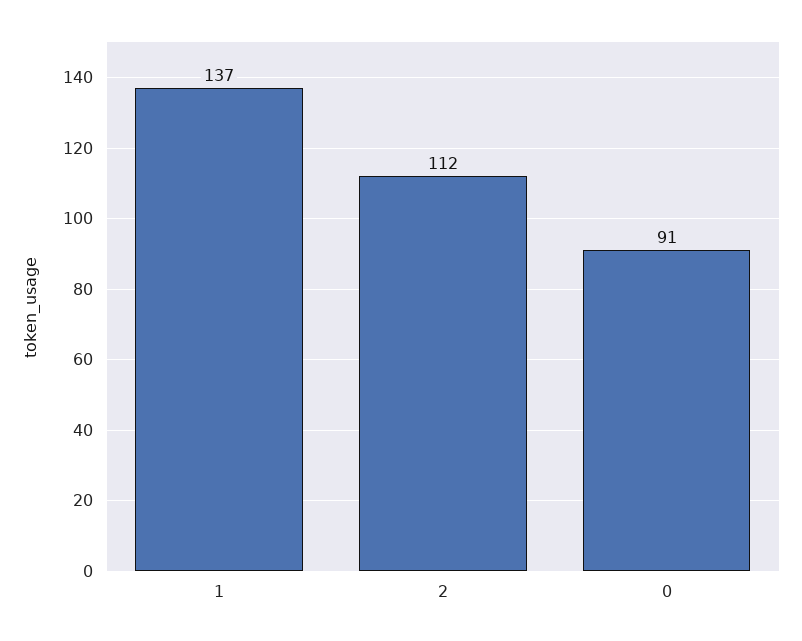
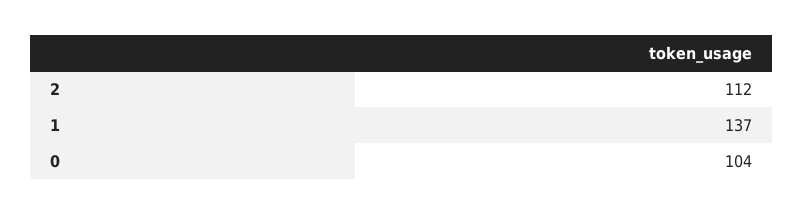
0: 91 -> 104

